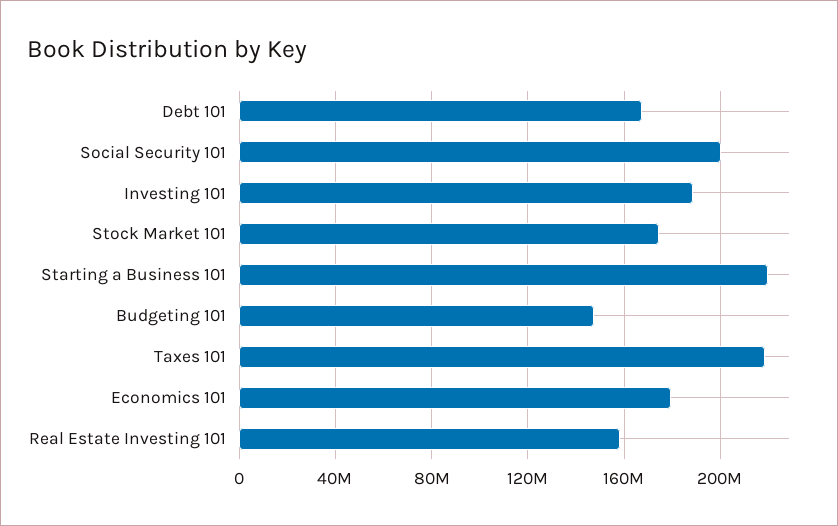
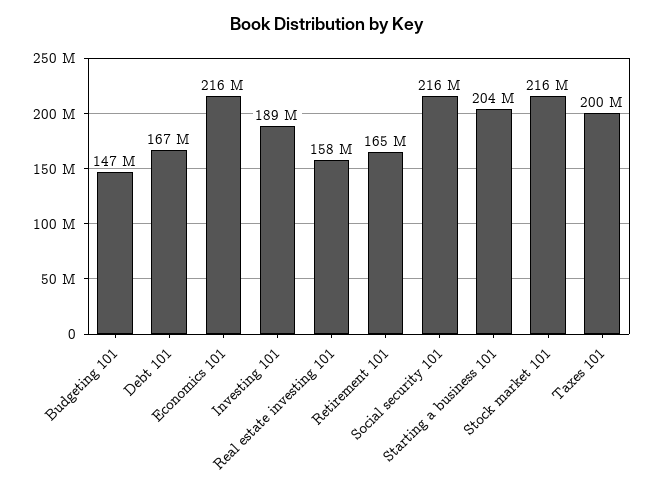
Social Security 101: 200000000 -> 216000000
Stock Market 101: 175000000 -> 216000000
Starting a Business 101: 220000000 -> 204000000
Taxes 101: 220000000 -> 200000000
Economics 101: 180000000 -> 216000000
Retirement 101: none -> 165000000

